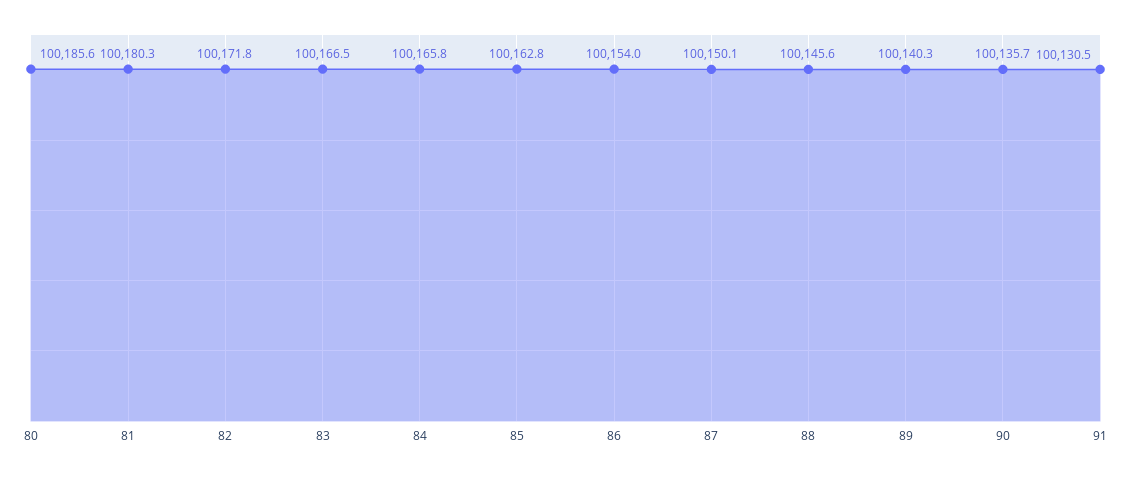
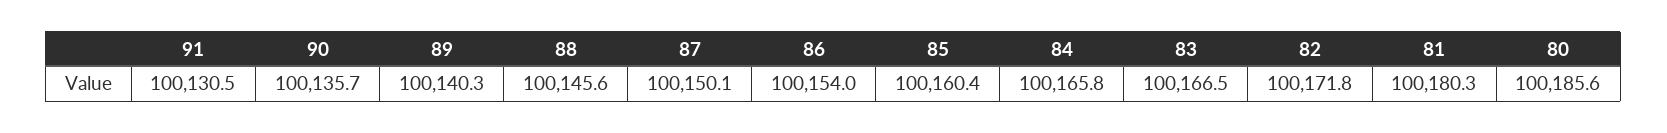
85: 100162.8 -> 100160.4

